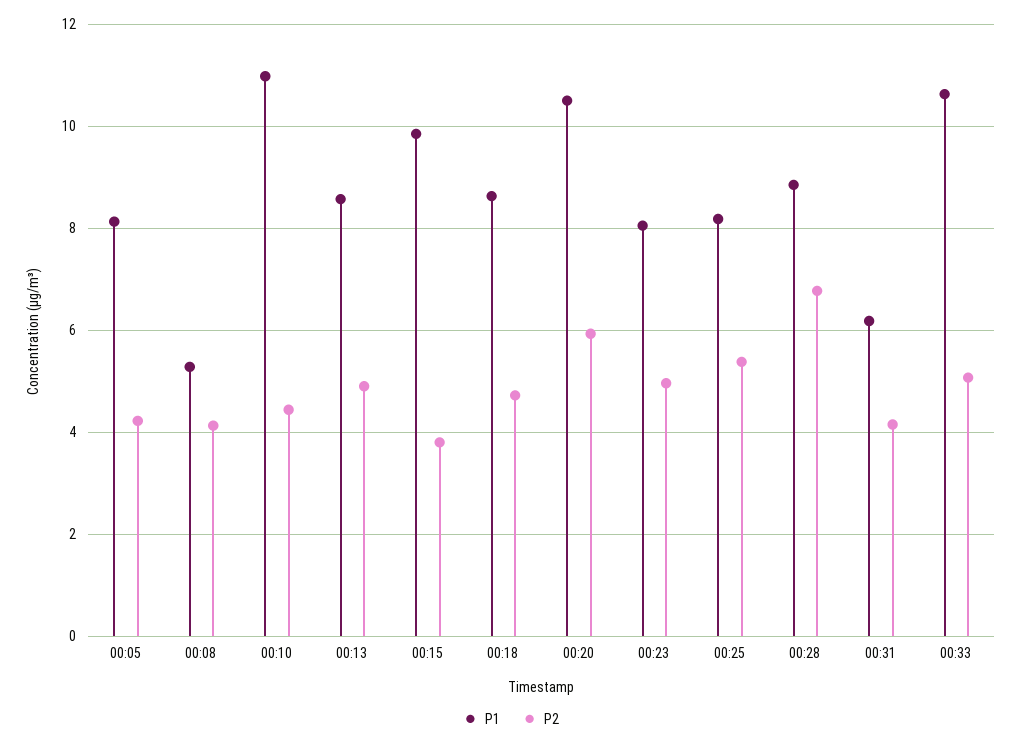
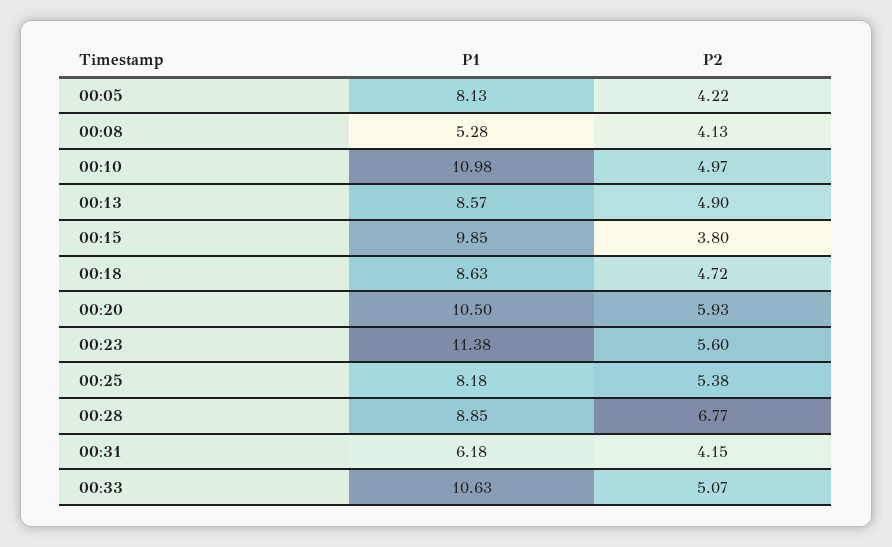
P2, 00:10: 4.4 -> 4.97
P1, 00:23: 8 -> 11.38
P2, 00:23: 5 -> 5.6

